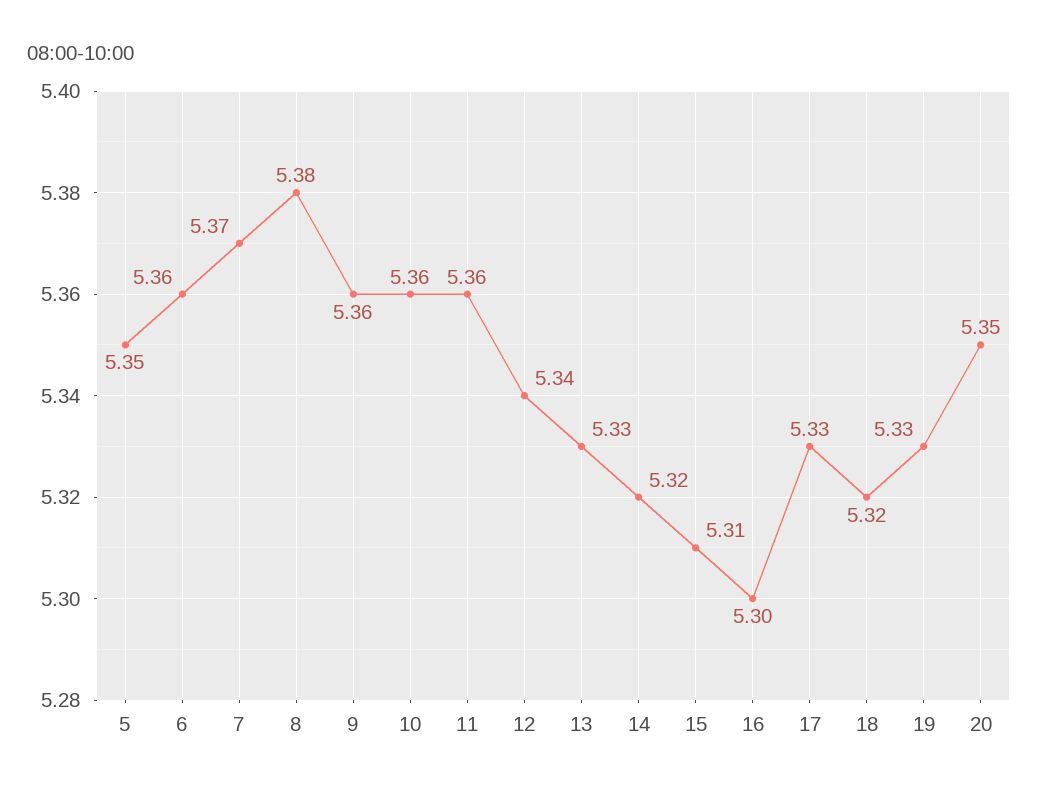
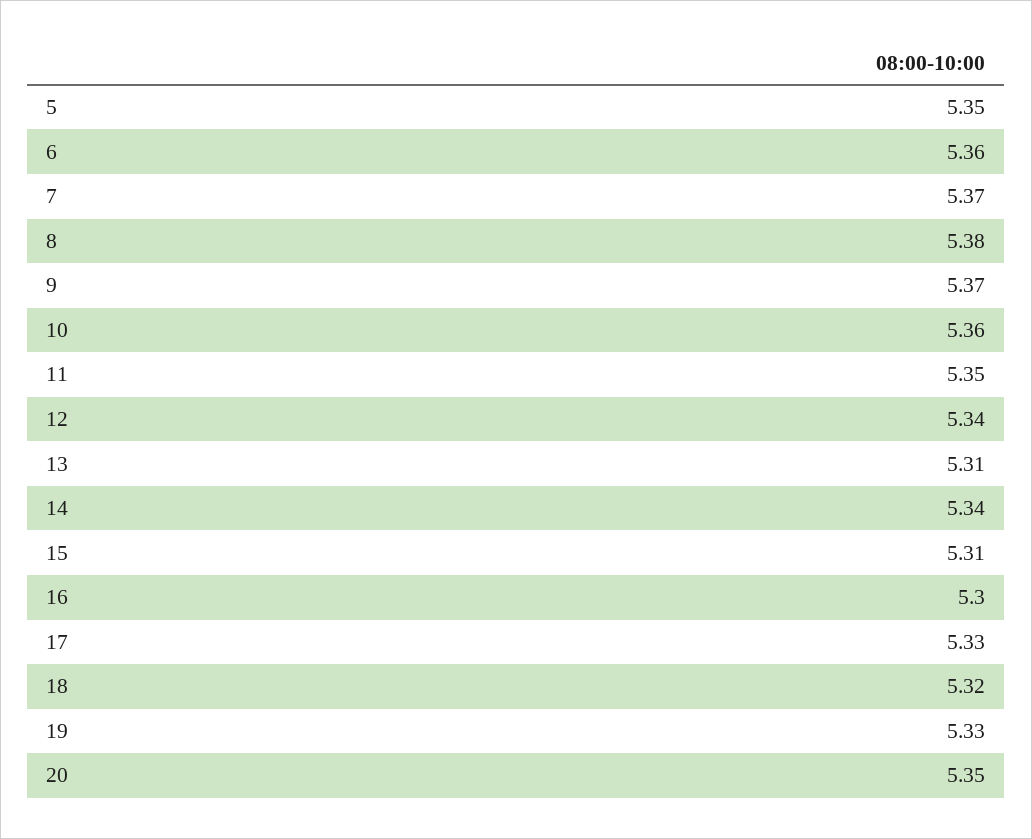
9: 5.36 -> 5.37
11: 5.36 -> 5.35
13: 5.33 -> 5.31
14: 5.32 -> 5.34

